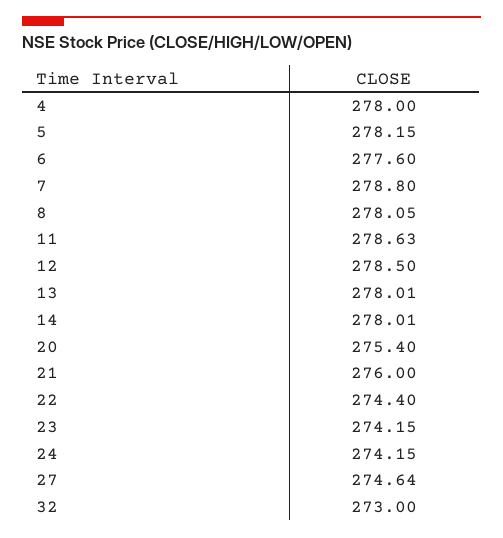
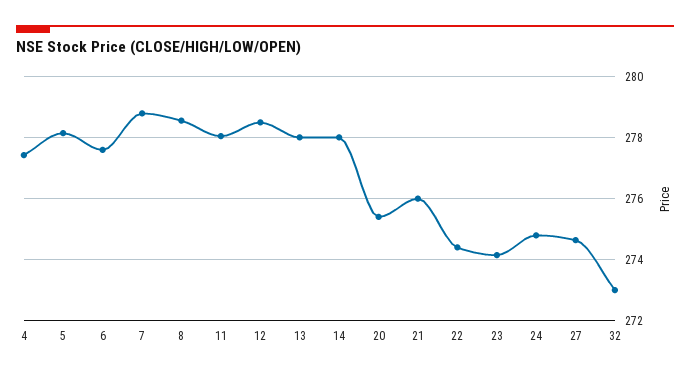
4: 278 -> 277.4
8: 278.05 -> 278.6
11: 278.63 -> 278
24: 274.15 -> 274.8

